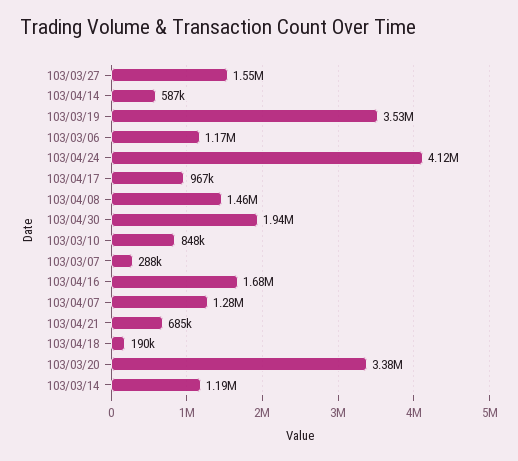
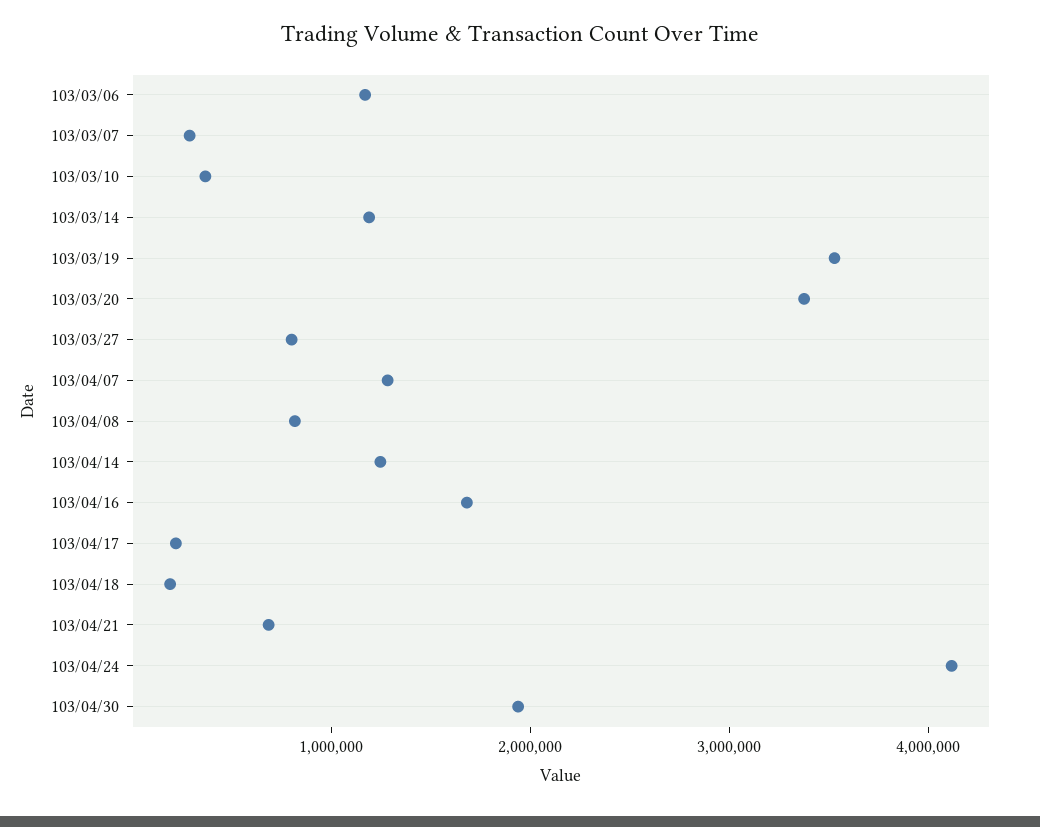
103/03/27: 1550000 -> 800000
103/04/14: 587000 -> 1200000
103/04/17: 967000 -> 200000
103/04/08: 1460000 -> 800000
103/03/10: 848000 -> 400000

